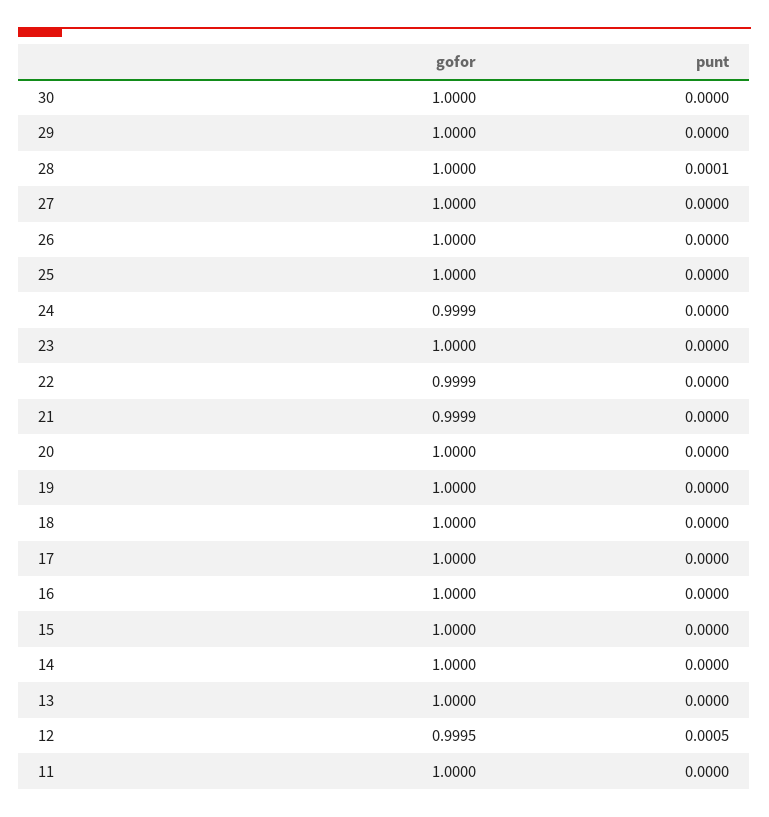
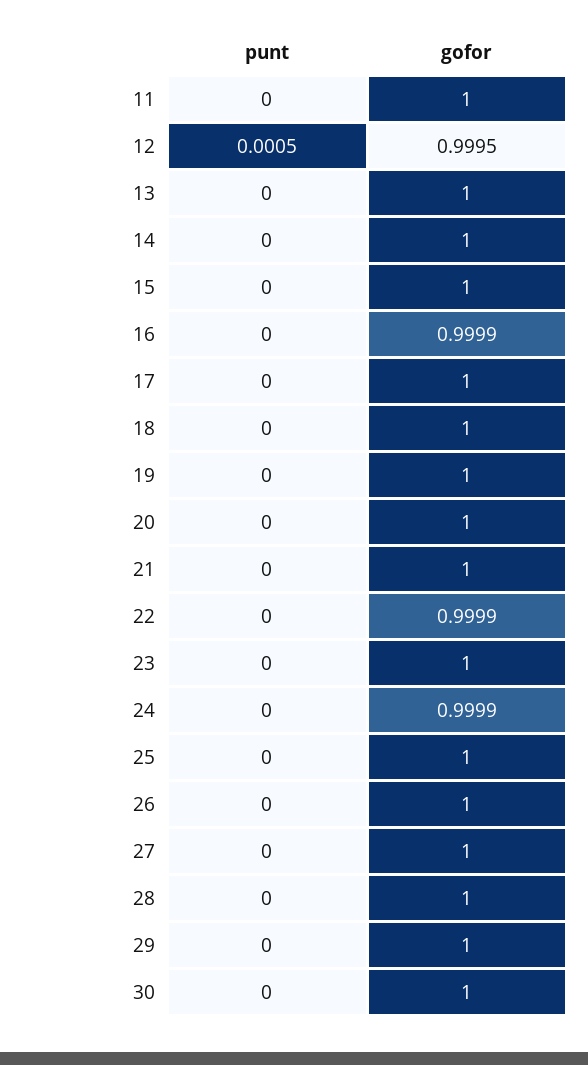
punt, 28: 0.0001 -> 0
gofor, 21: 0.9999 -> 1
gofor, 16: 1 -> 0.9999

